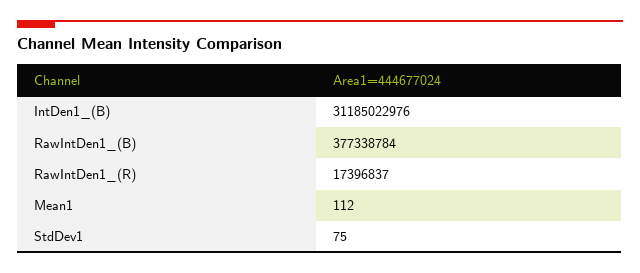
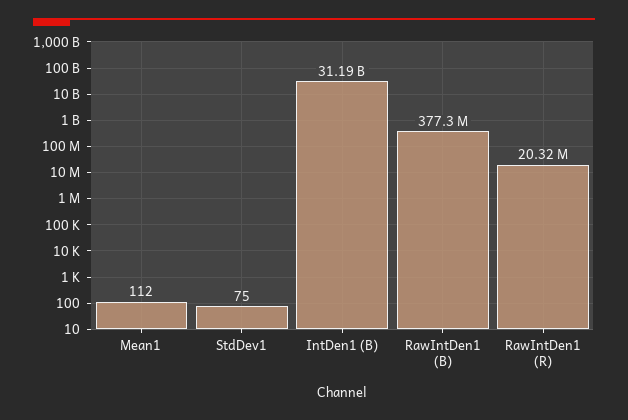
RawIntDen1_(R): 17396837 -> 20320000

